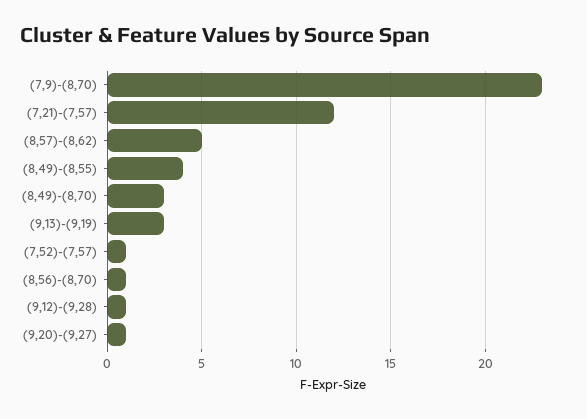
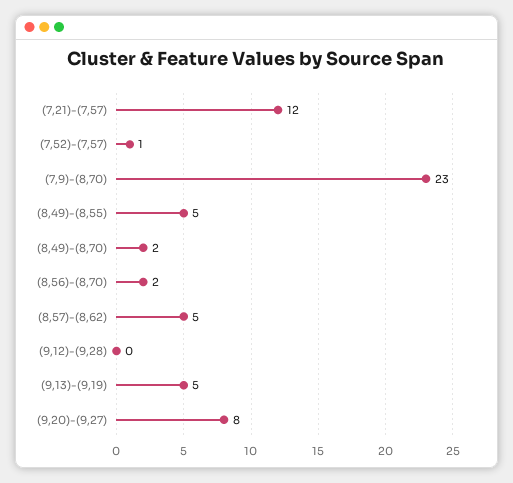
(8,49)-(8,55): 4 -> 5
(8,49)-(8,70): 3 -> 2
(9,13)-(9,19): 3 -> 5
(8,56)-(8,70): 1 -> 2
(9,12)-(9,28): 1 -> 0
(9,20)-(9,27): 1 -> 8

